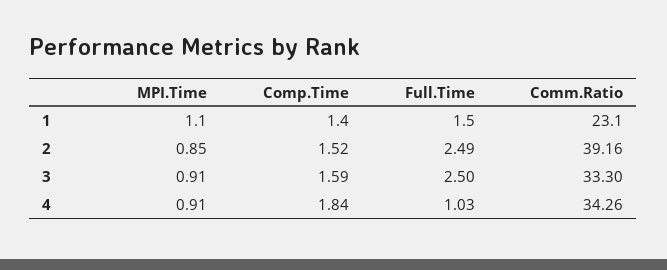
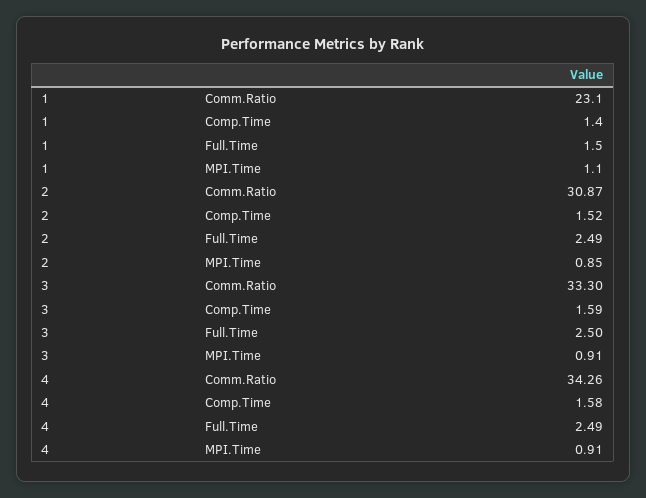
Comm.Ratio, 2: 39.16 -> 30.87
Comp.Time, 4: 1.84 -> 1.58
Full.Time, 4: 1.03 -> 2.49

